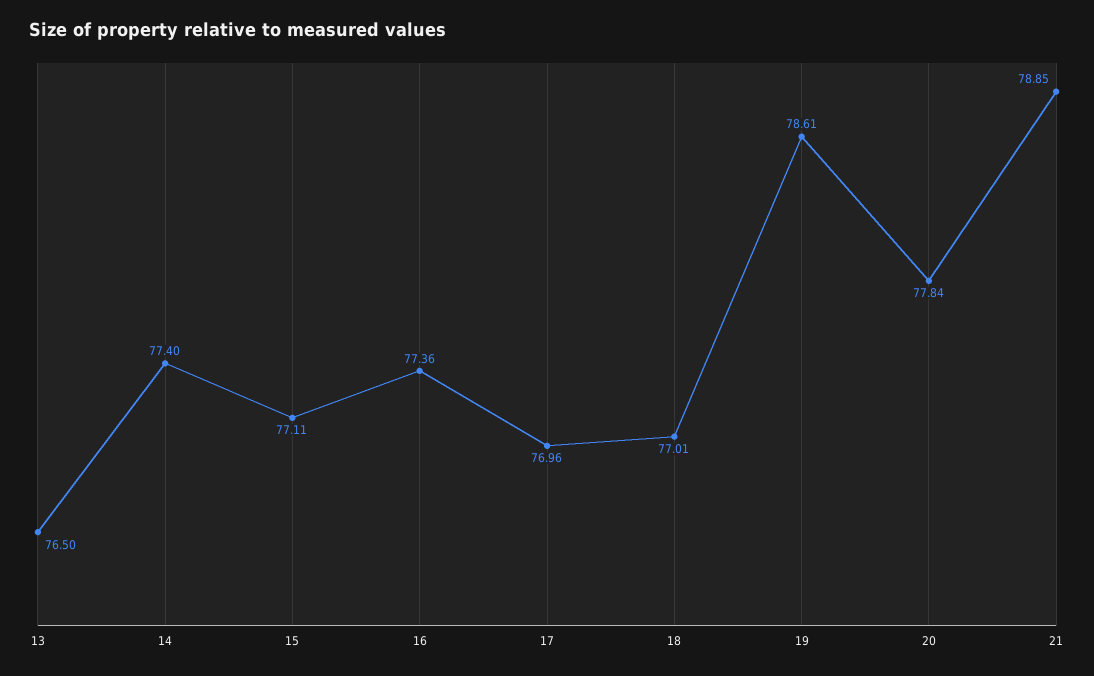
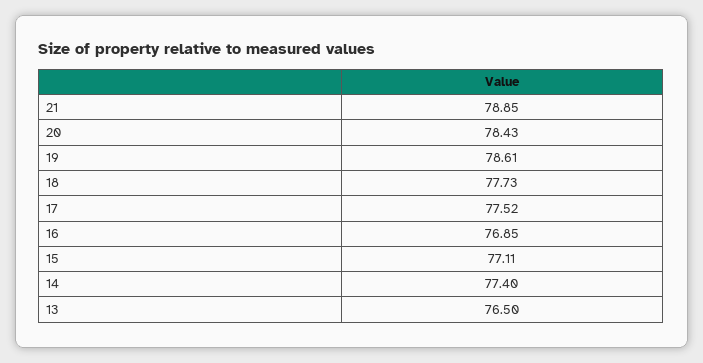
16: 77.36 -> 76.85
17: 76.96 -> 77.52
18: 77.01 -> 77.73
20: 77.84 -> 78.43

